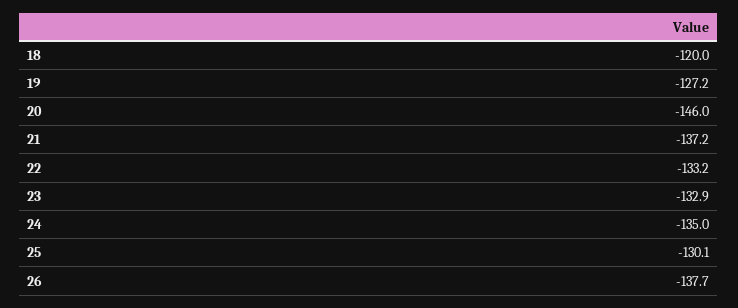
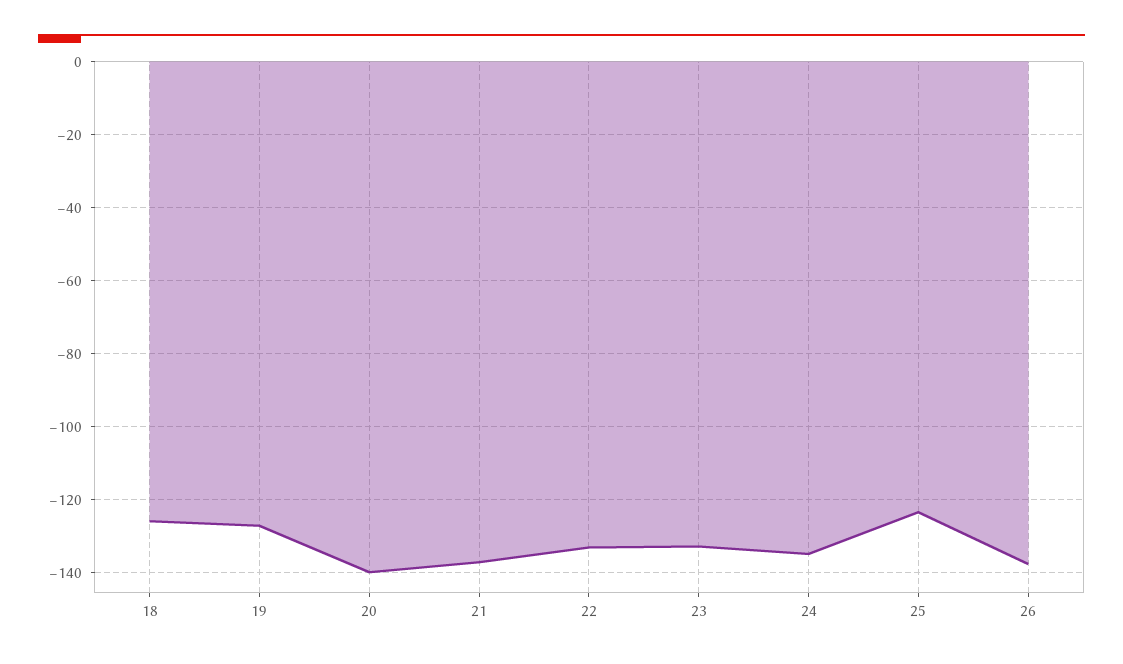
18: -120 -> -126
20: -146 -> -140
25: -130.1 -> -124

